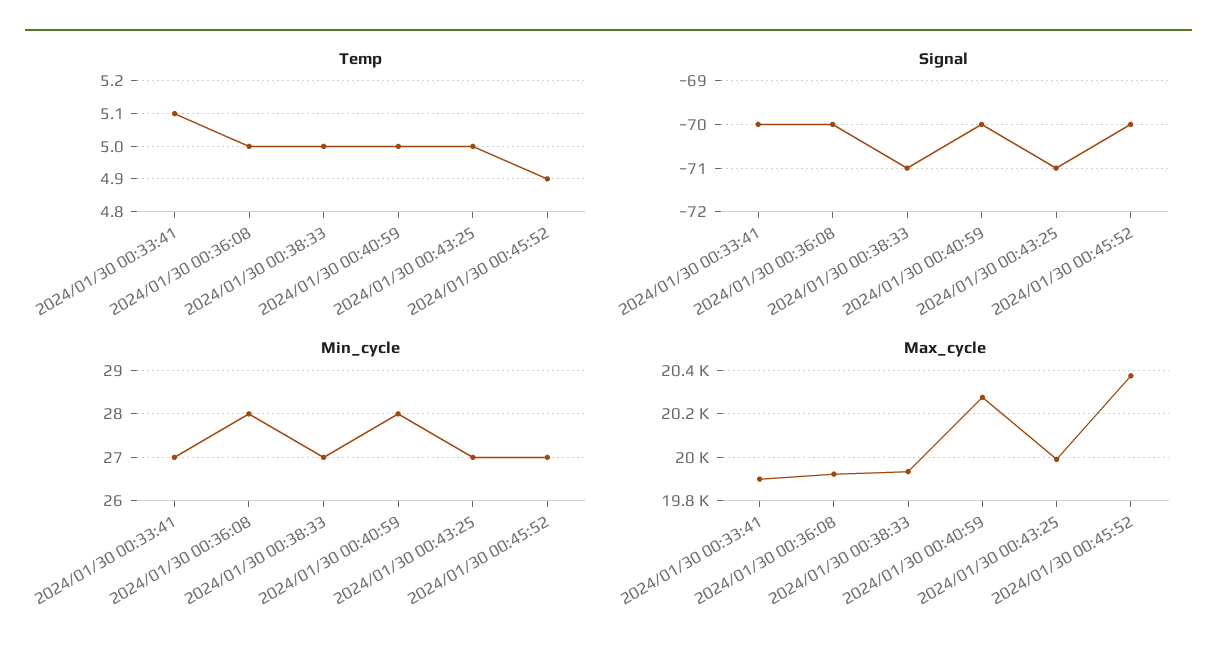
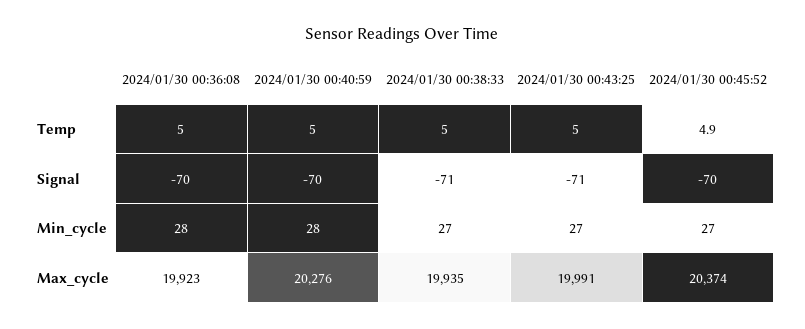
Temp, 2024/01/30 00:33:41: 5.1 -> none
Signal, 2024/01/30 00:33:41: -70 -> none
Min_cycle, 2024/01/30 00:33:41: 27 -> none
Max_cycle, 2024/01/30 00:33:41: 19900 -> none

